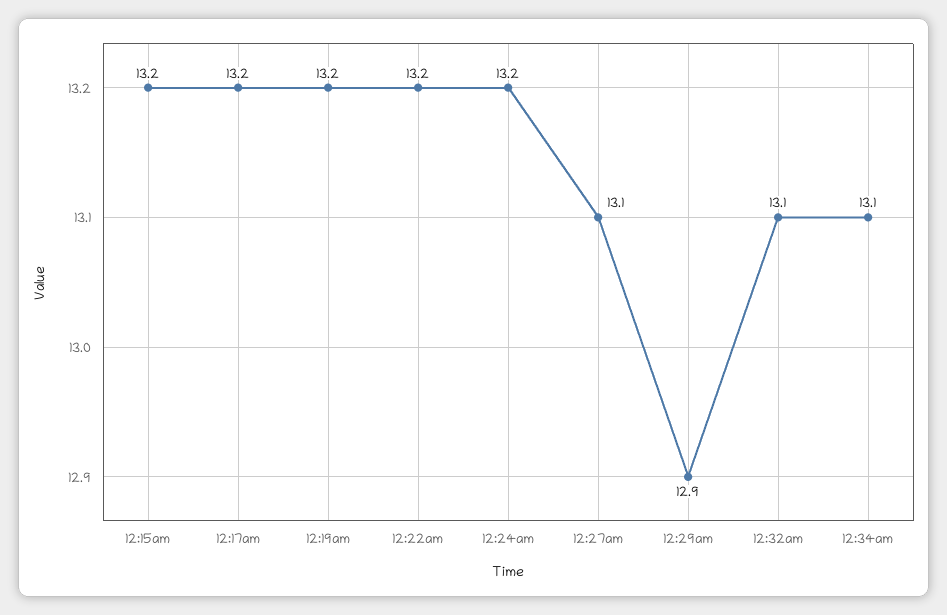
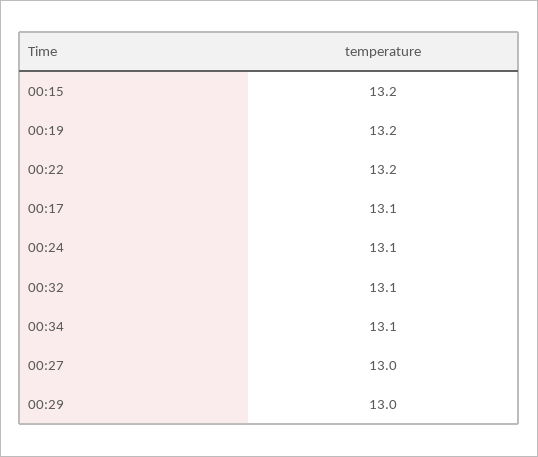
12:17am: 13.2 -> 13.1
12:24am: 13.2 -> 13.1
12:27am: 13.1 -> 13
12:29am: 12.9 -> 13

